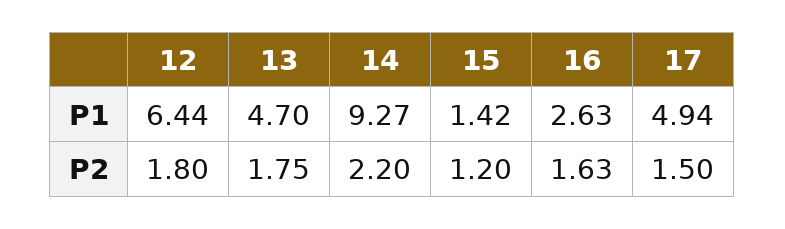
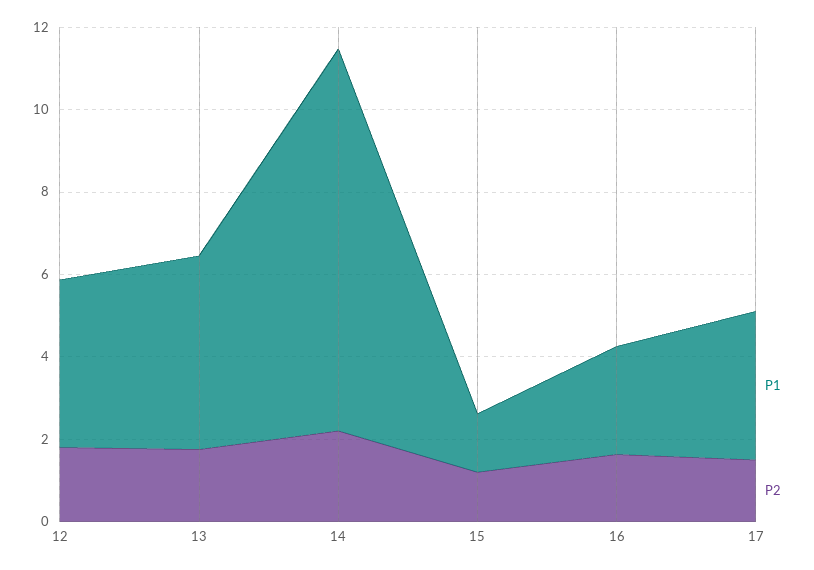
P1, 12: 6.44 -> 4
P1, 17: 4.94 -> 3.5

